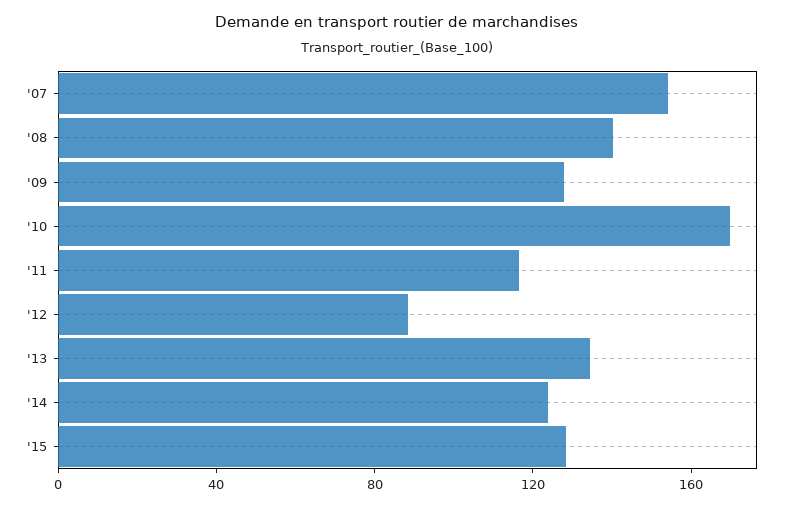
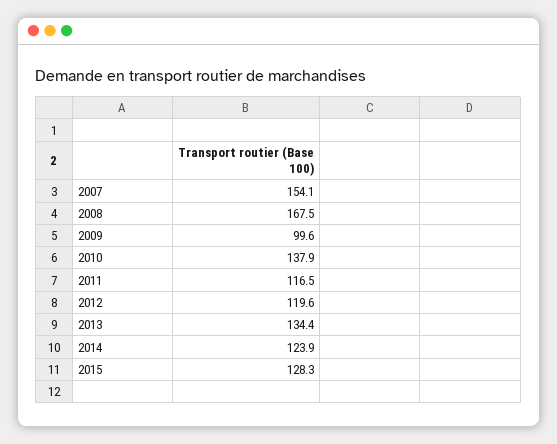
'08: 140 -> 167.5
'09: 130 -> 99.6
'10: 170 -> 137.9
'12: 90 -> 119.6

